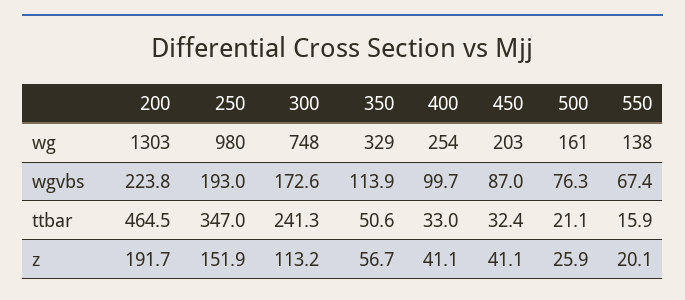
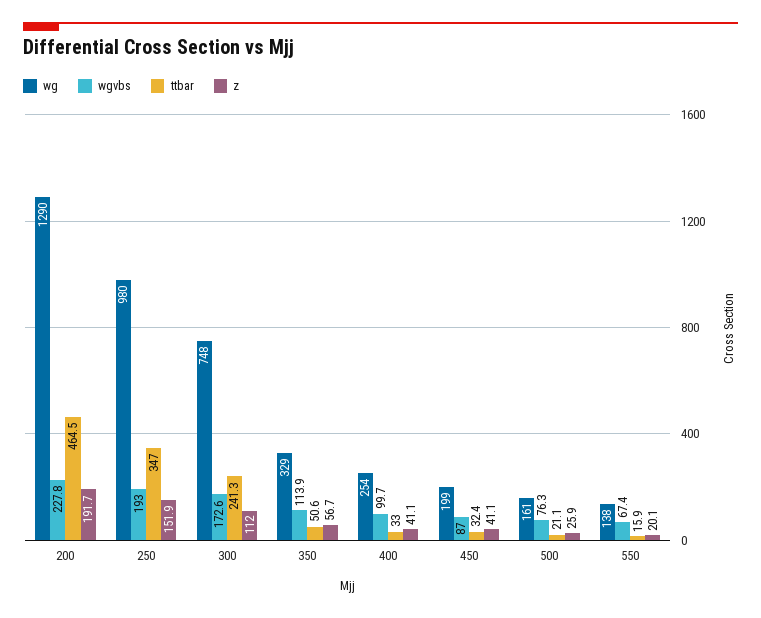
wg, 200: 1303 -> 1290
wg, 450: 203 -> 199
wgvbs, 200: 223.8 -> 227.8
z, 300: 113.2 -> 112

